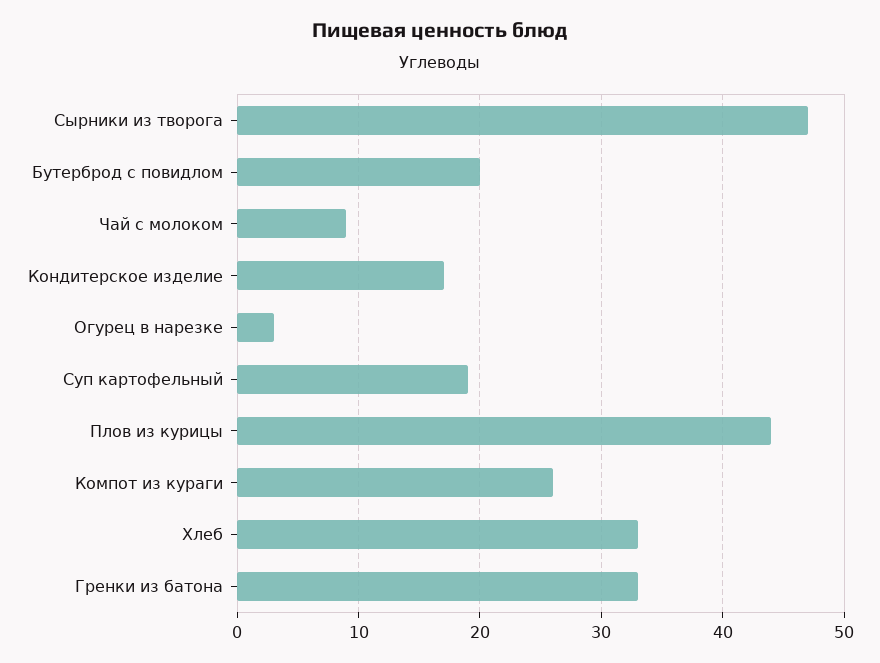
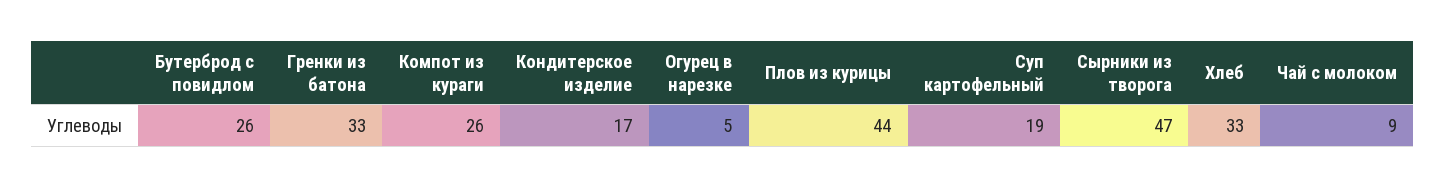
Бутерброд с повидлом: 20 -> 26
Огурец в нарезке: 3 -> 5

